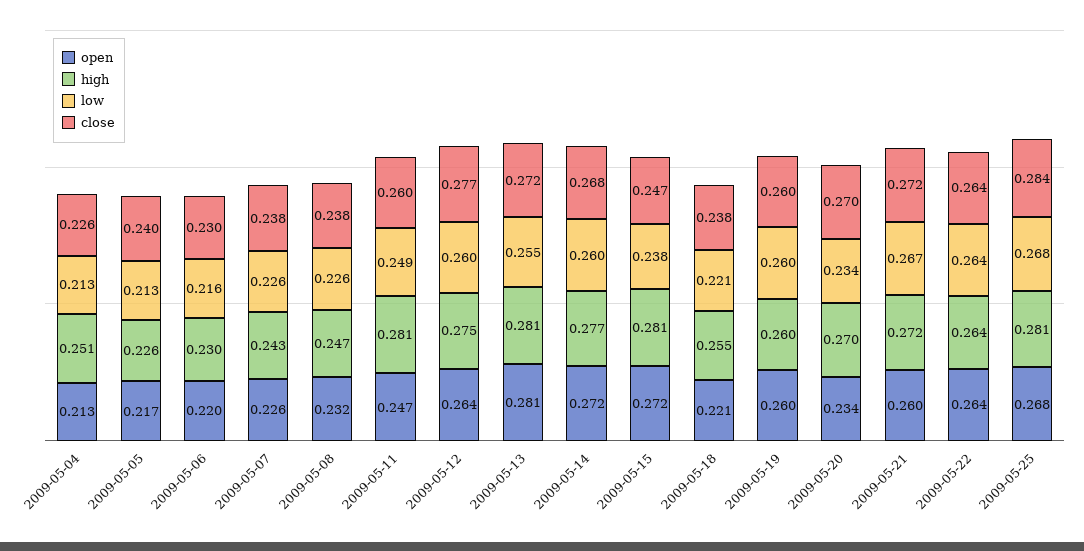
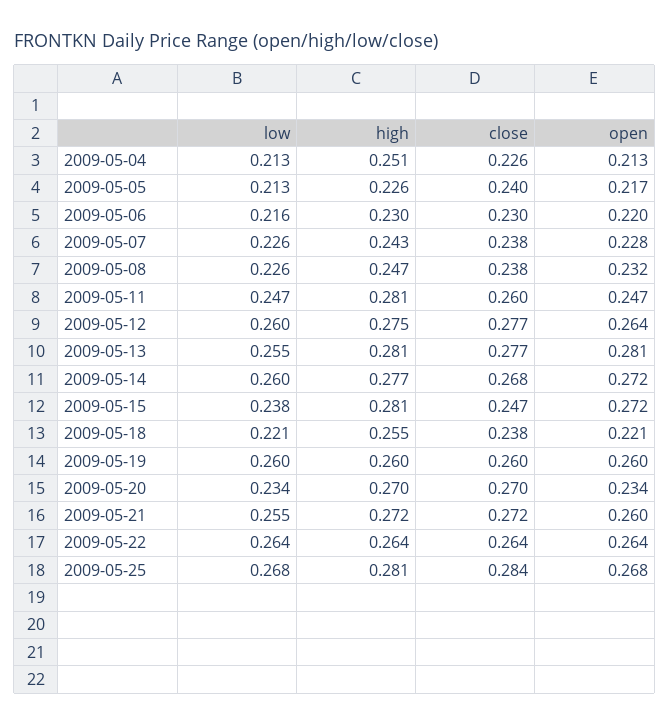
open, 2009-05-07: 0.226 -> 0.228
low, 2009-05-11: 0.249 -> 0.247
close, 2009-05-13: 0.272 -> 0.277
low, 2009-05-21: 0.267 -> 0.255

